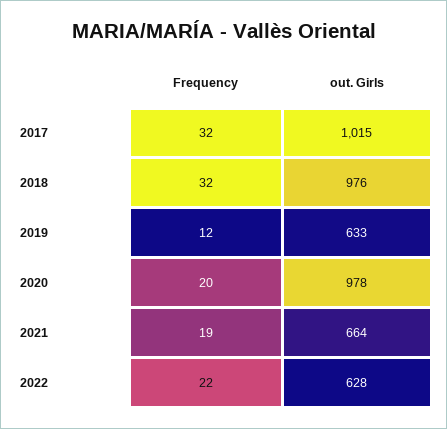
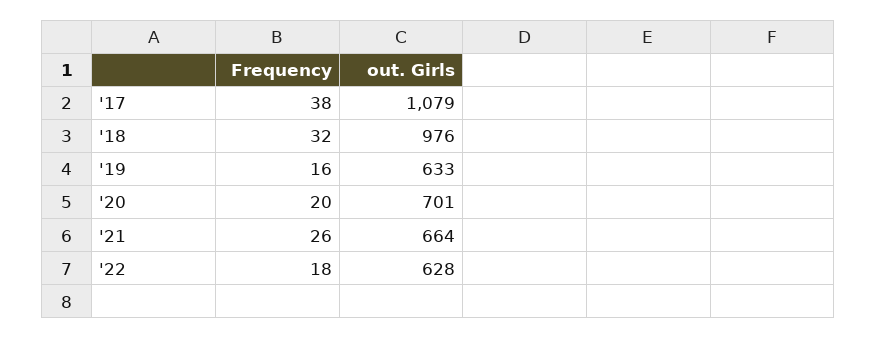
Frequency, 2017: 32 -> 38
out. Girls, 2017: 1015 -> 1079
Frequency, 2019: 12 -> 16
out. Girls, 2020: 978 -> 701
Frequency, 2021: 19 -> 26
Frequency, 2022: 22 -> 18

